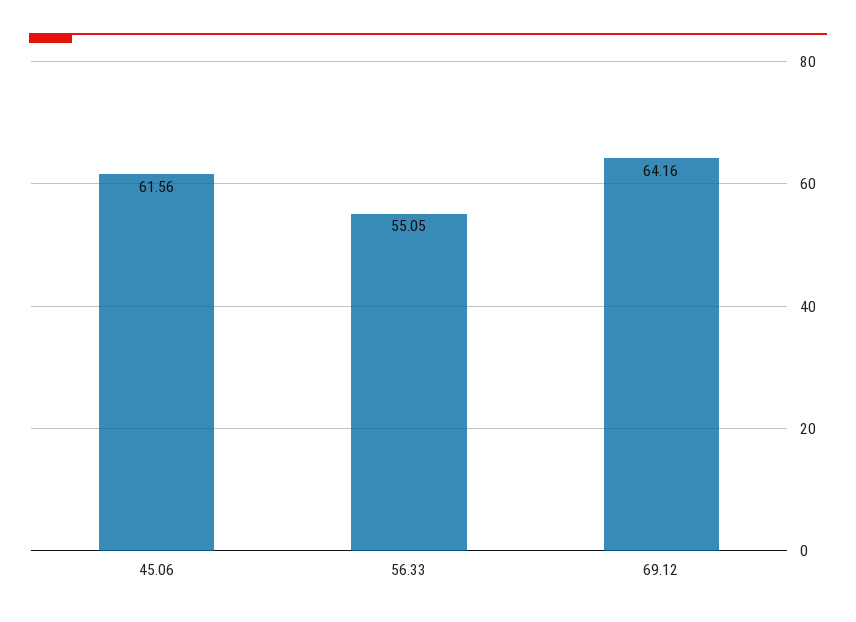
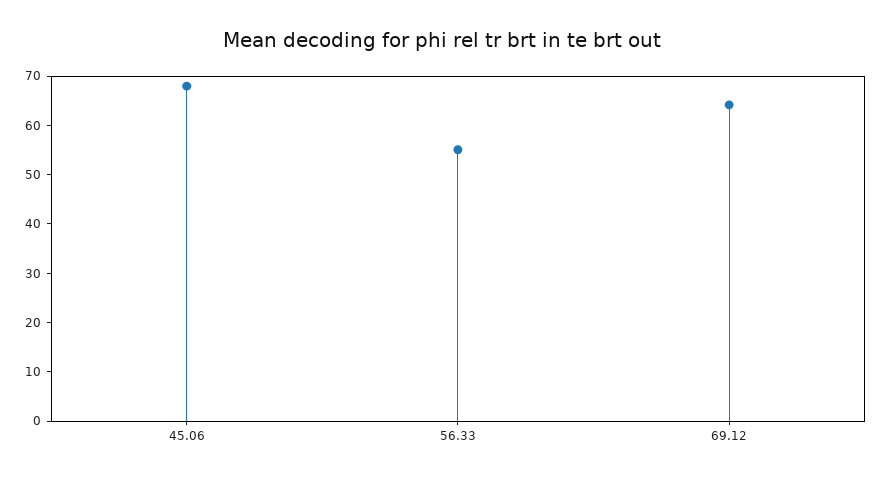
45.06: 61.56 -> 68

